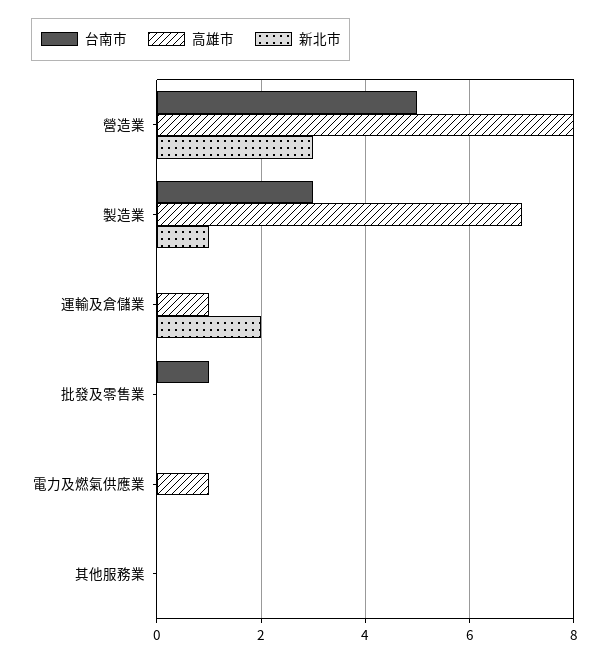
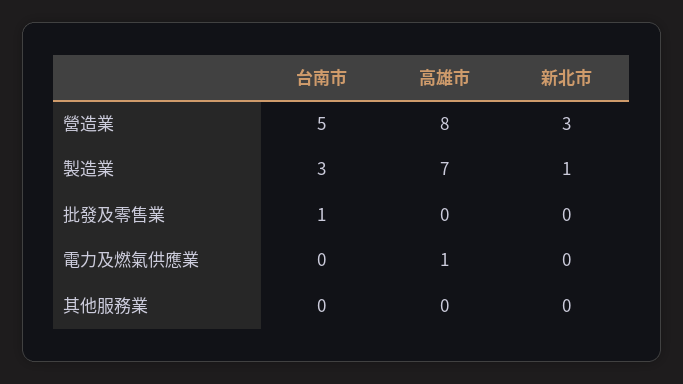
台南市, 運輸及倉儲業: 0 -> none
高雄市, 運輸及倉儲業: 1 -> none
新北市, 運輸及倉儲業: 2 -> none

